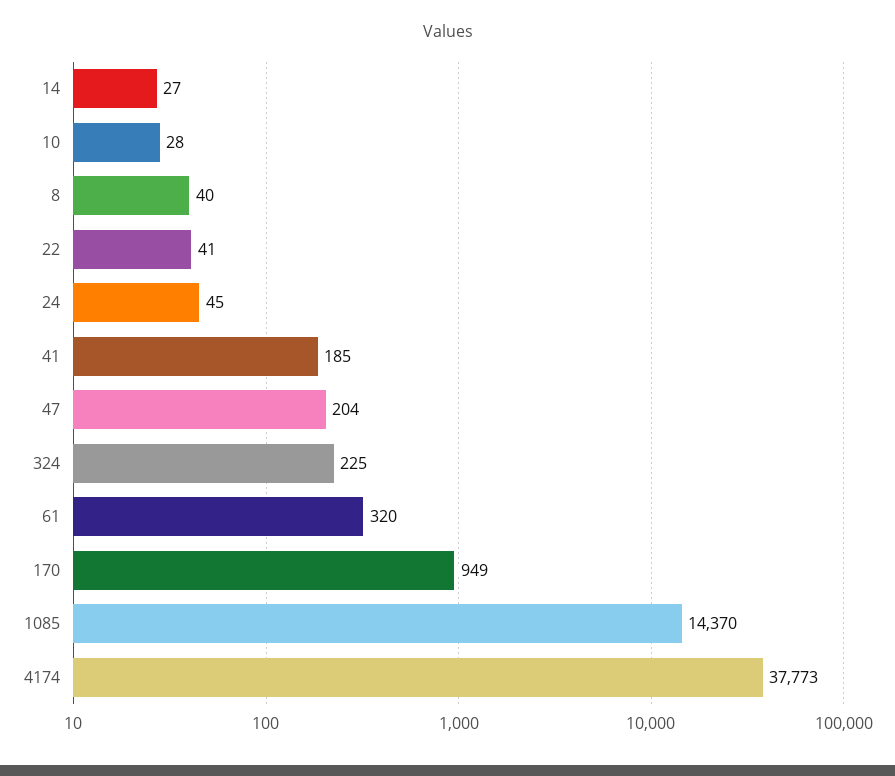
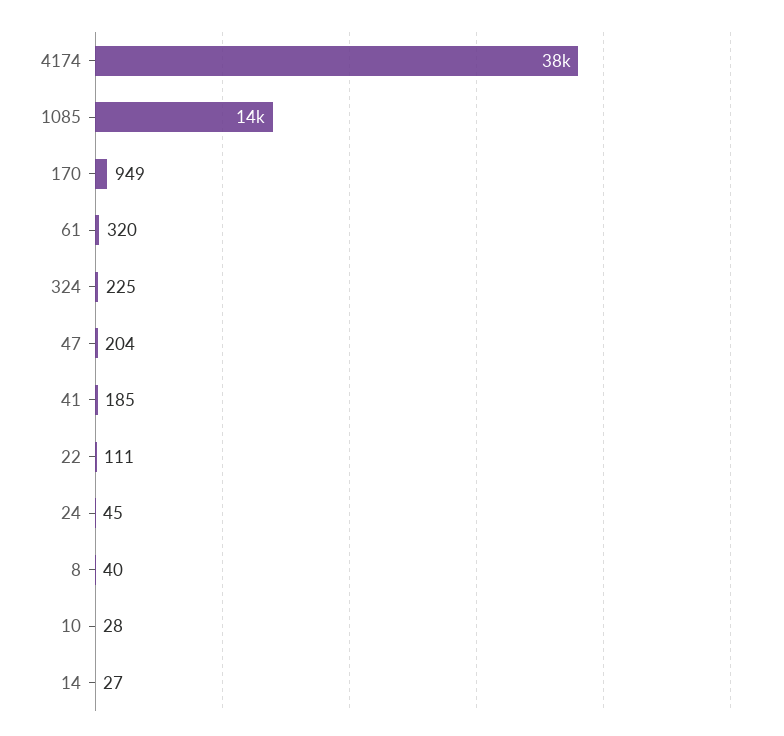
22: 41 -> 111

